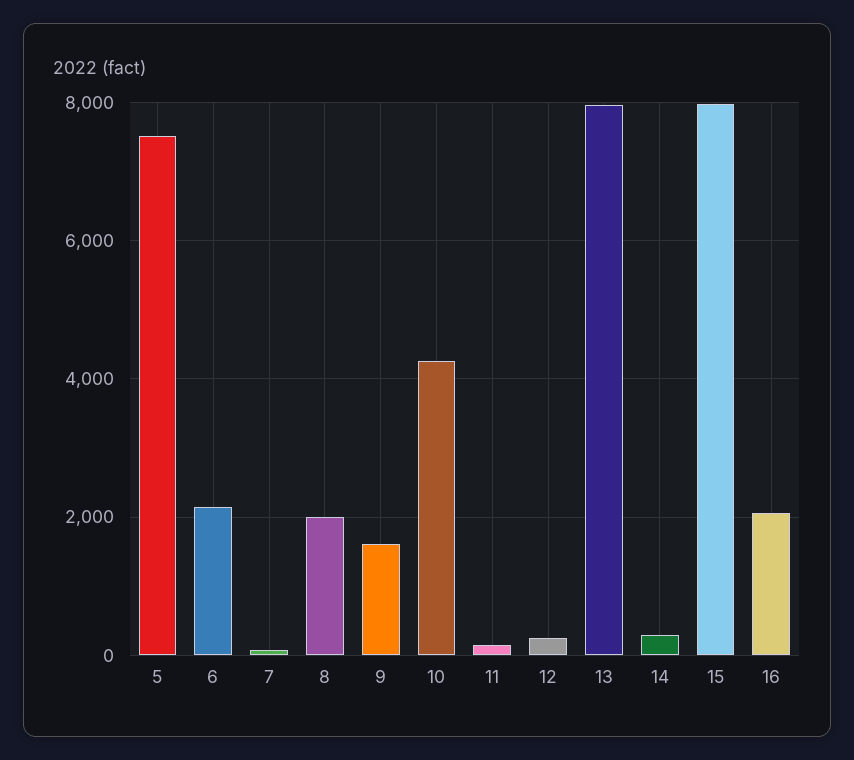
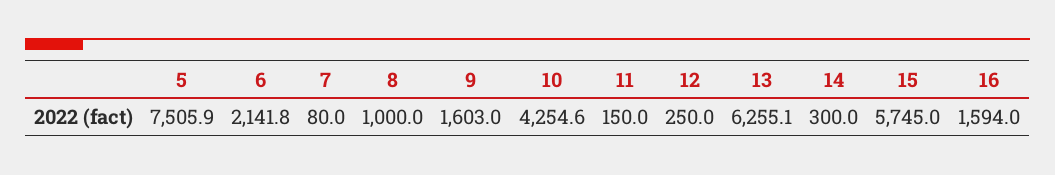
8: 2000 -> 1000
13: 8000 -> 6255.1
15: 8000 -> 5745
16: 2000 -> 1594

